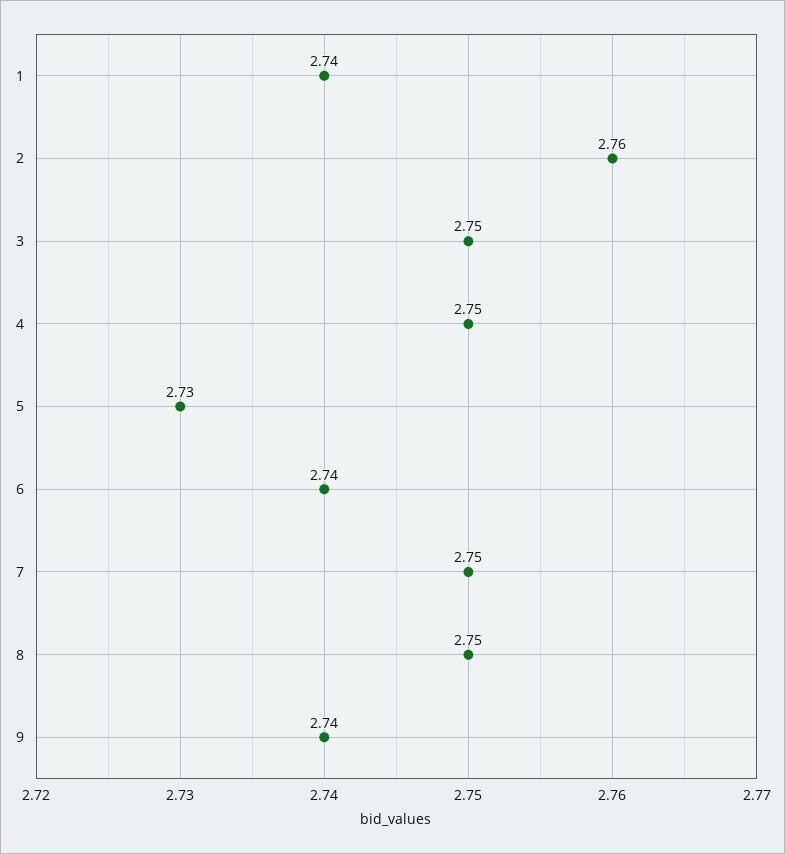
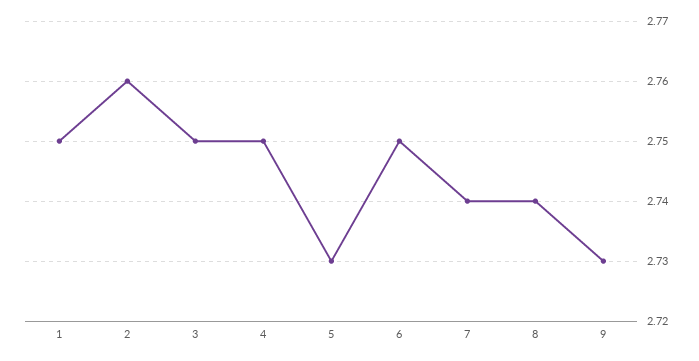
1: 2.74 -> 2.75
6: 2.74 -> 2.75
7: 2.75 -> 2.74
8: 2.75 -> 2.74
9: 2.74 -> 2.73

